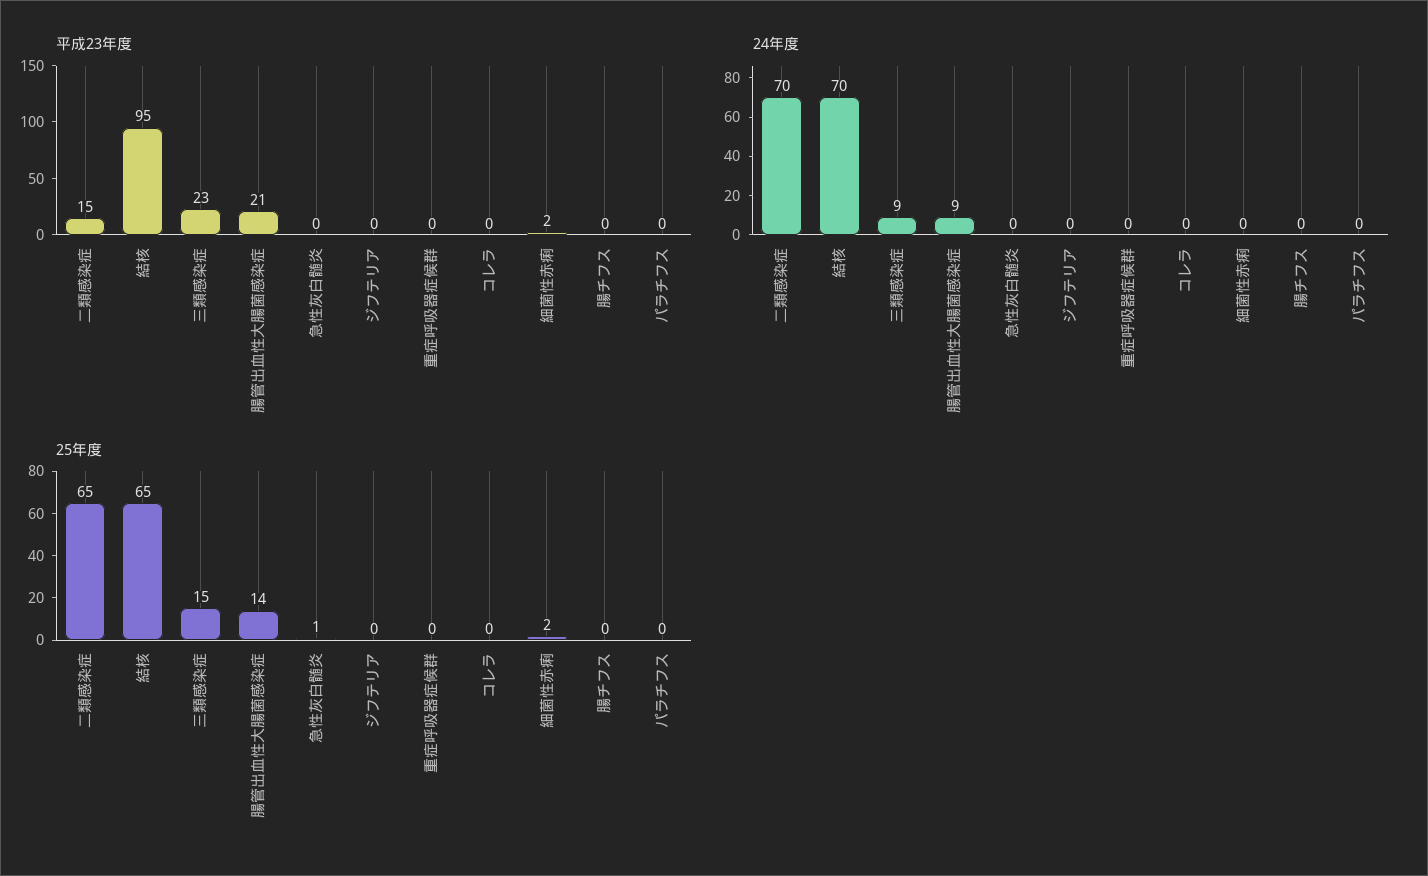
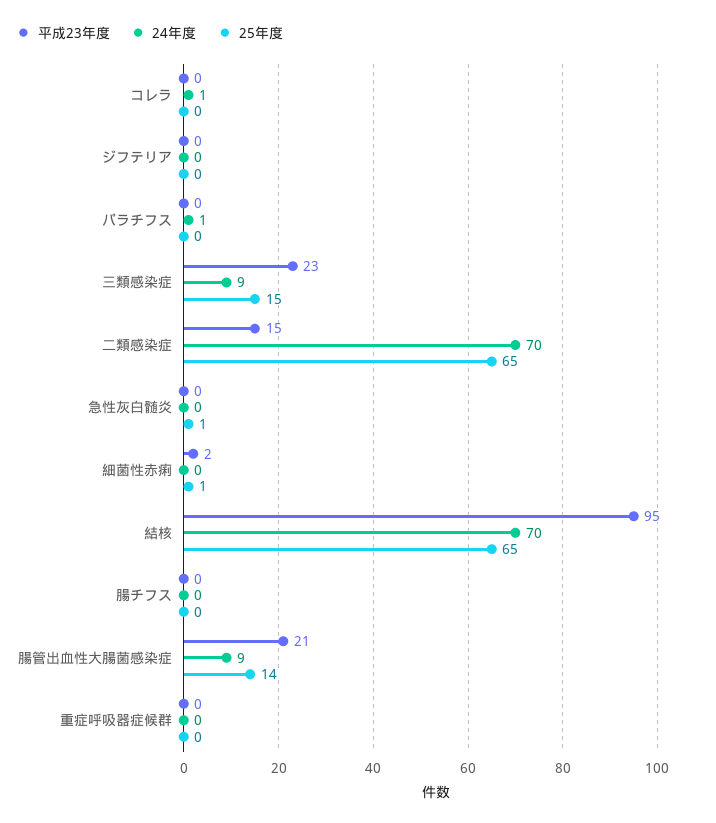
24年度, コレラ: 0 -> 1
24年度, パラチフス: 0 -> 1
25年度, 細菌性赤痢: 2 -> 1

